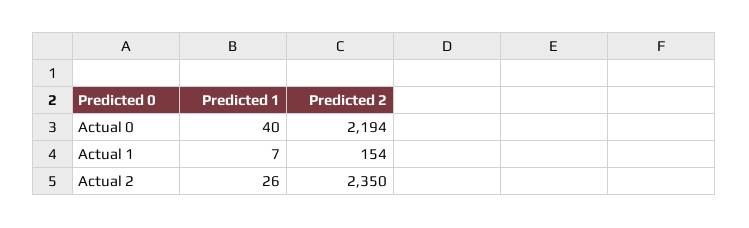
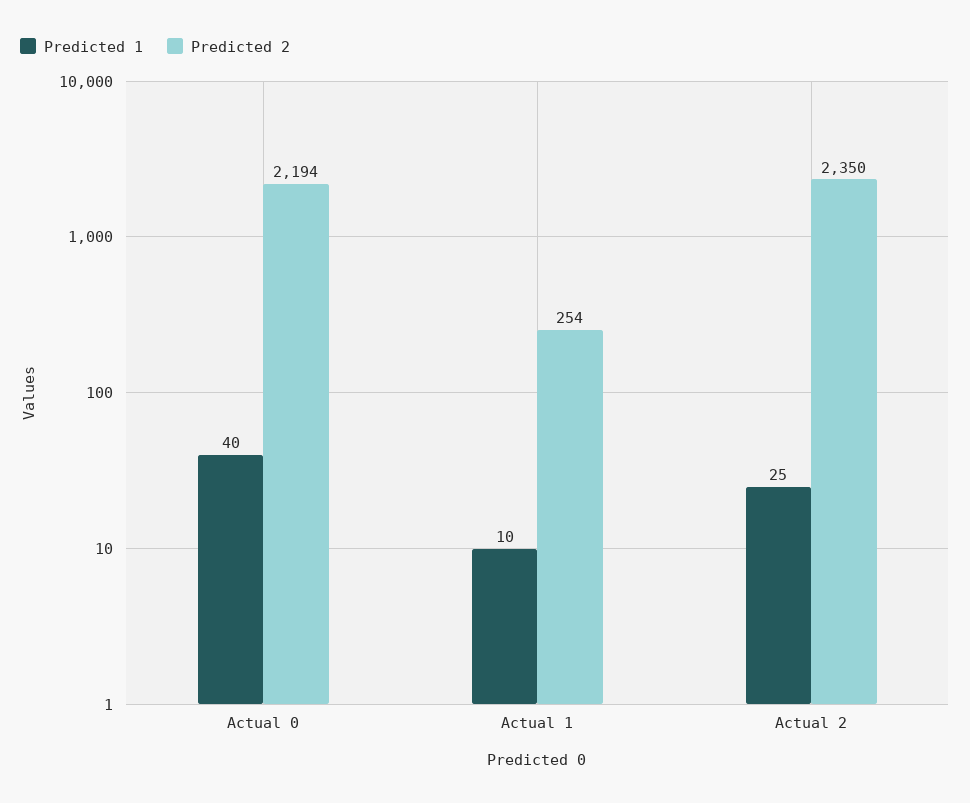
Predicted 1, Actual 1: 7 -> 10
Predicted 2, Actual 1: 154 -> 254
Predicted 1, Actual 2: 26 -> 25

